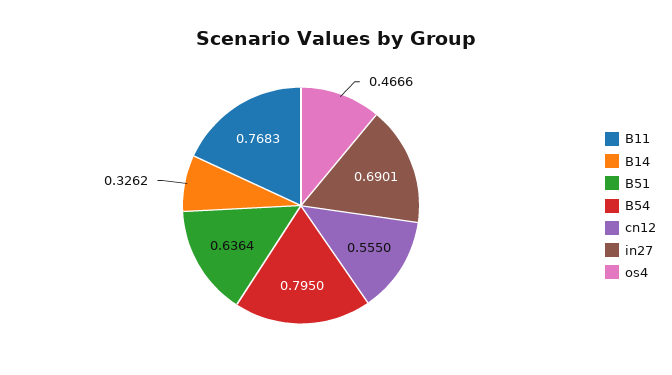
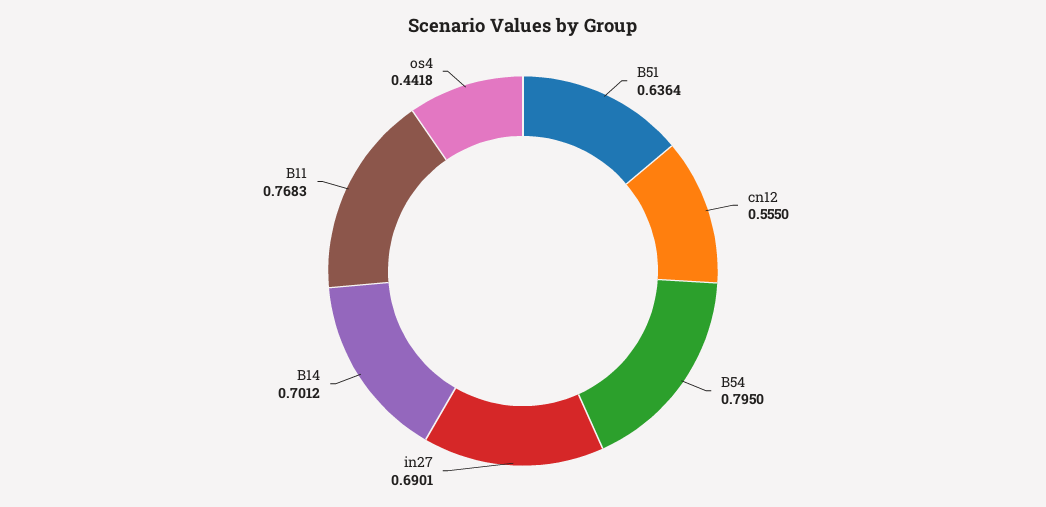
B14: 0.3262 -> 0.7012
os4: 0.4666 -> 0.4418

